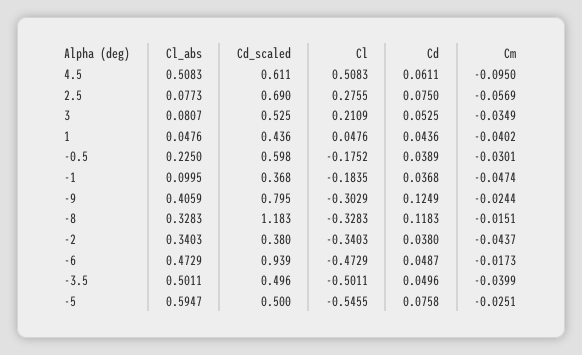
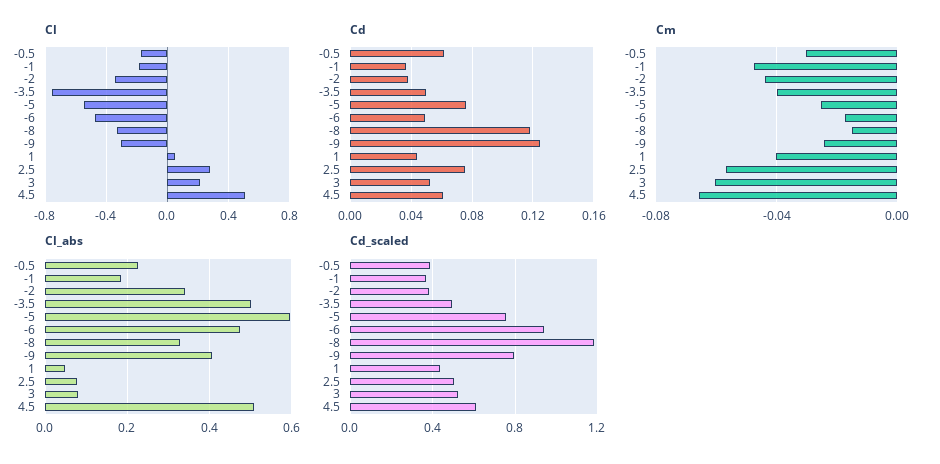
Cm, 4.5: -0.095 -> -0.065
Cd_scaled, 2.5: 0.69 -> 0.5
Cm, 3: -0.0349 -> -0.06
Cd_scaled, -0.5: 0.598 -> 0.4
Cd, -0.5: 0.0389 -> 0.06
Cl_abs, -1: 0.0995 -> 0.18
Cl, -3.5: -0.5011 -> -0.75
Cd_scaled, -5: 0.5 -> 0.75

